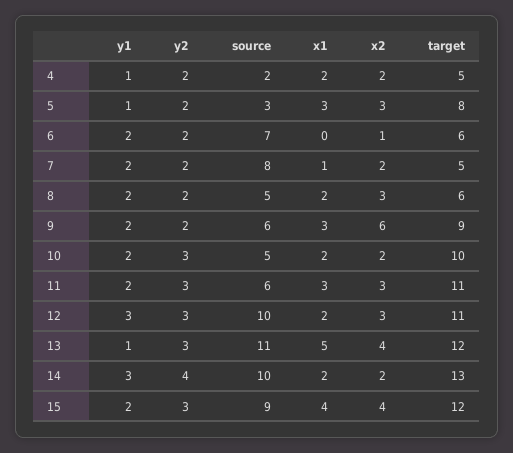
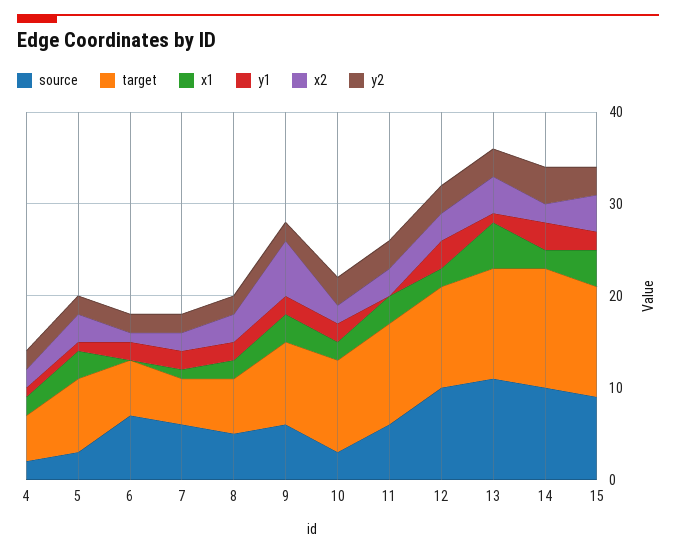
source, 7: 8 -> 6
source, 10: 5 -> 3
y1, 11: 2 -> 0

